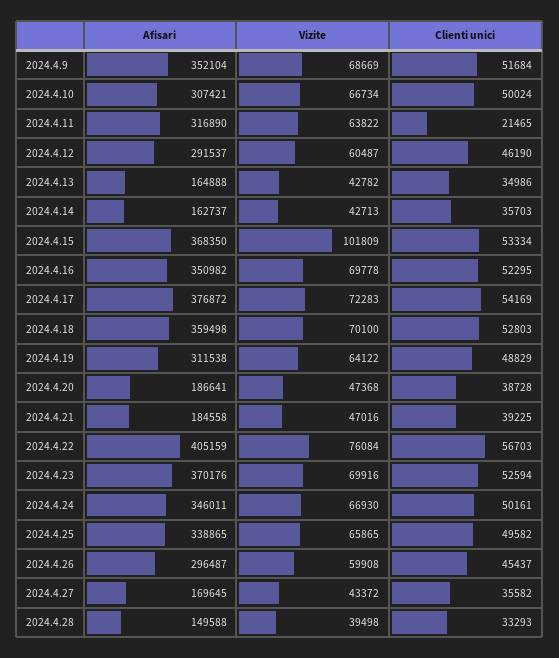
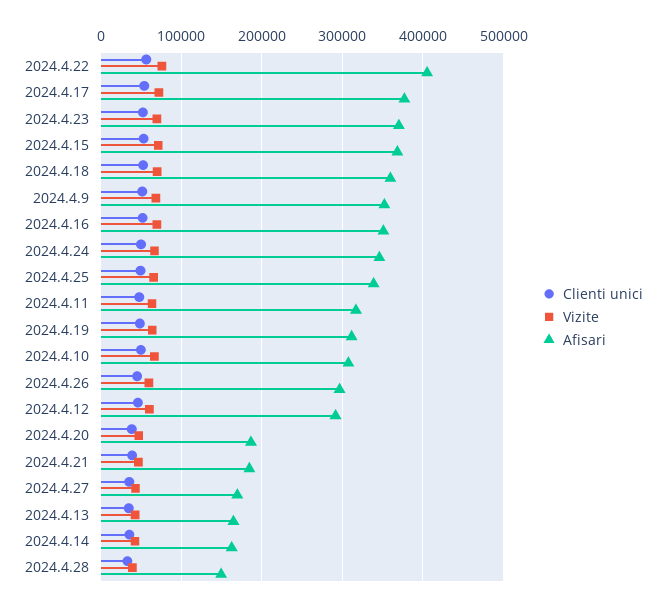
Clienti unici, 2024.4.11: 21465 -> 50000
Vizite, 2024.4.15: 101809 -> 70000

